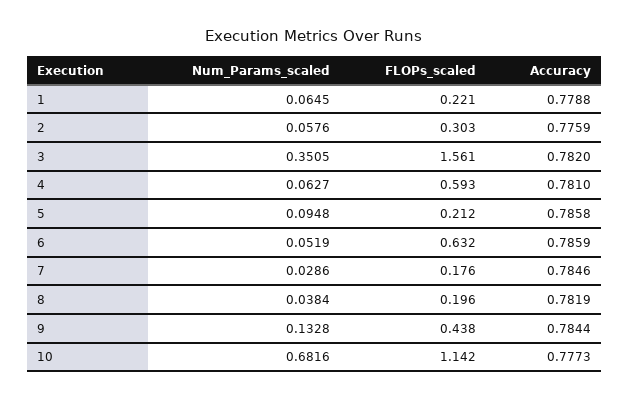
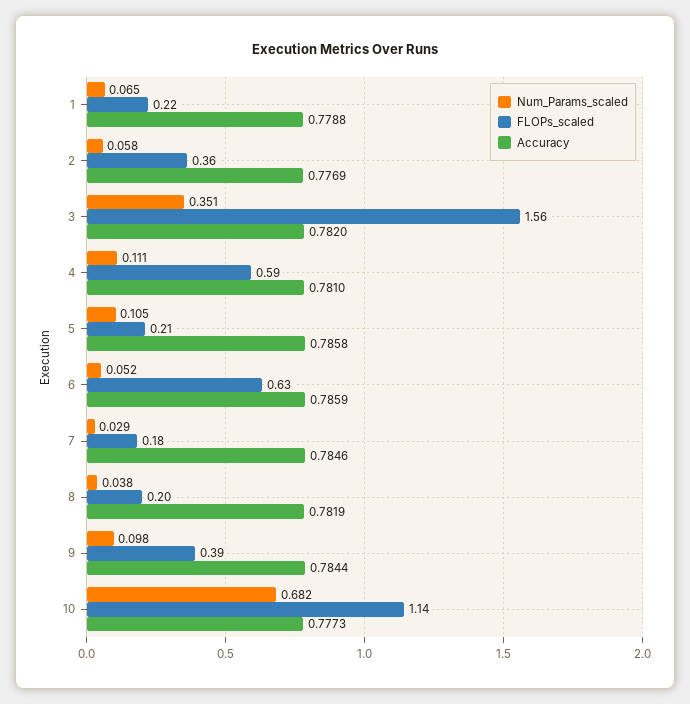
FLOPs_scaled, 2: 0.303 -> 0.36
Accuracy, 2: 0.7759 -> 0.7769
Num_Params_scaled, 4: 0.0627 -> 0.111
Num_Params_scaled, 5: 0.0948 -> 0.105
Num_Params_scaled, 9: 0.1328 -> 0.098
FLOPs_scaled, 9: 0.438 -> 0.39

